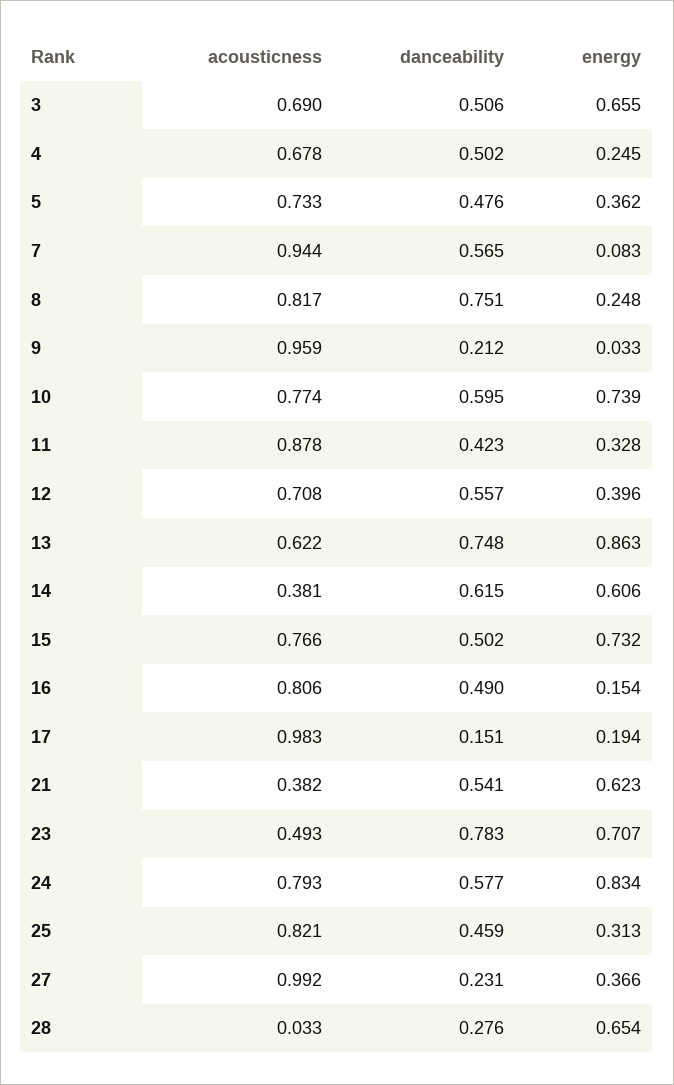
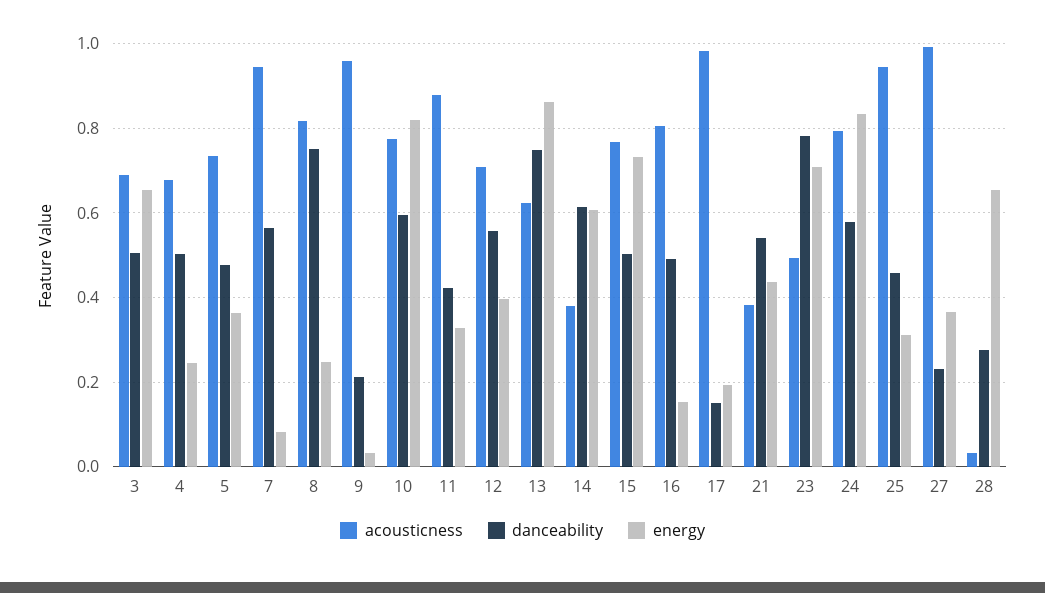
energy, 10: 0.739 -> 0.82
energy, 21: 0.623 -> 0.44
acousticness, 25: 0.821 -> 0.94

